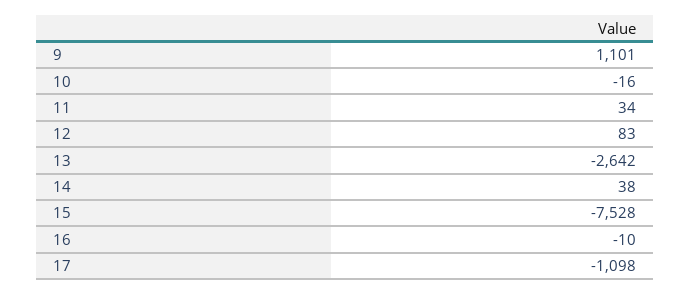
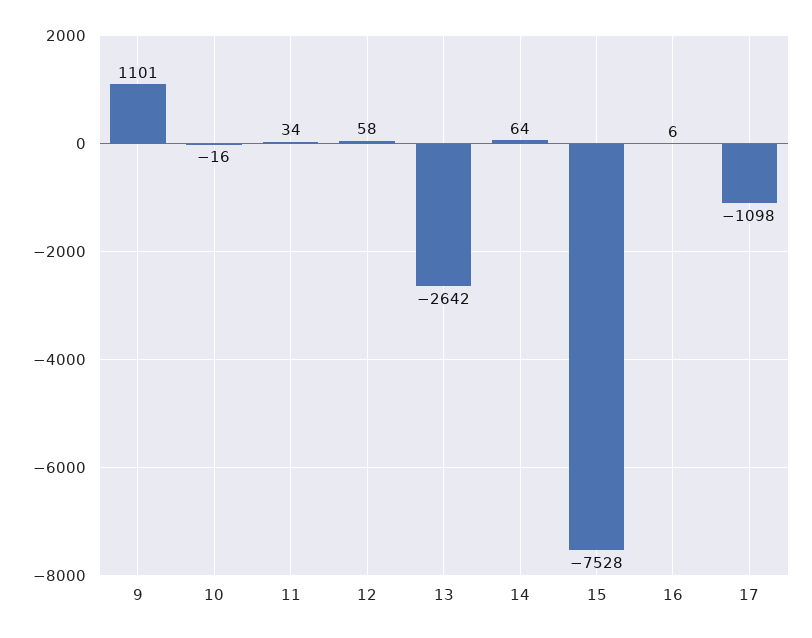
12: 83 -> 58
14: 38 -> 64
16: -10 -> 6

